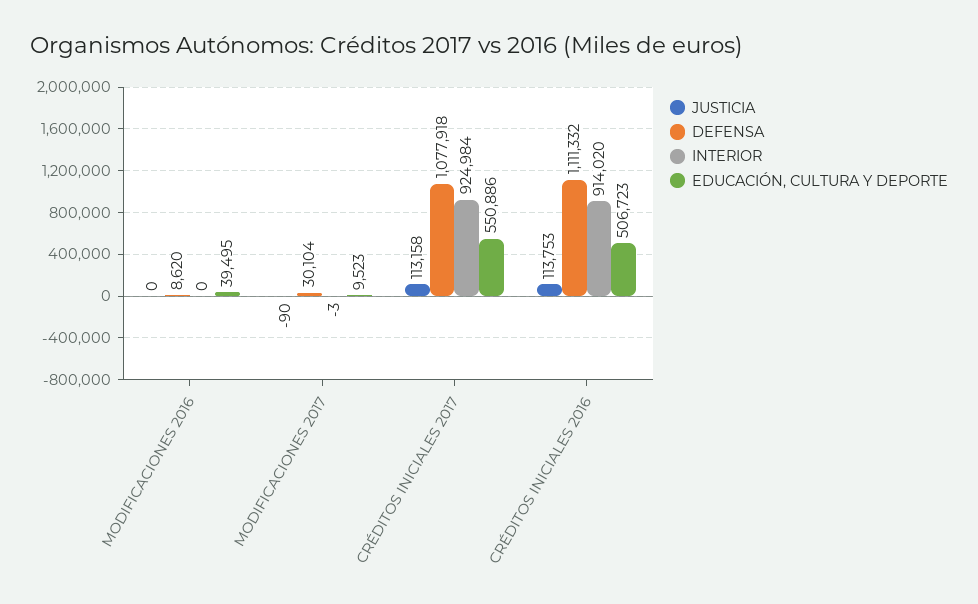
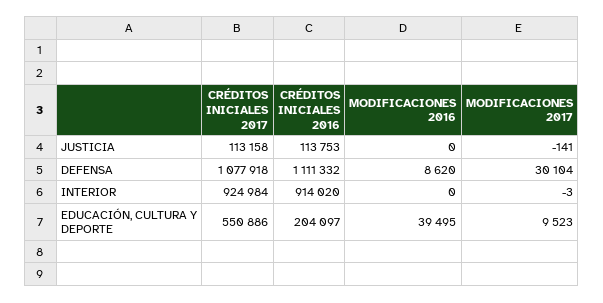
JUSTICIA, MODIFICACIONES 2017: -90 -> -141
EDUCACIÓN, CULTURA Y DEPORTE, CRÉDITOS INICIALES 2016: 506723 -> 204097

